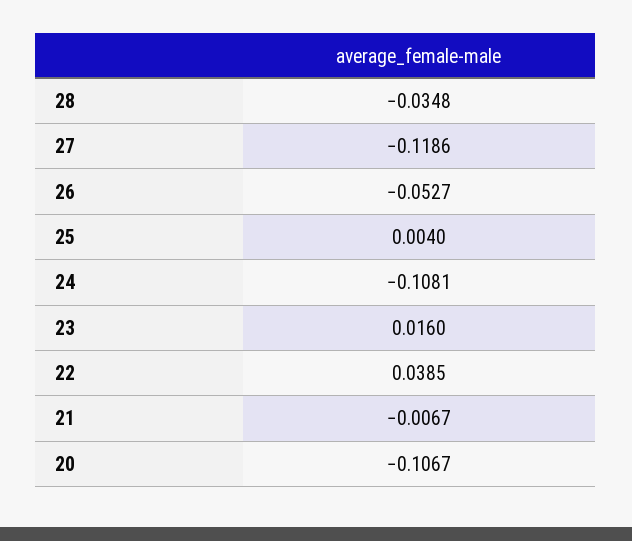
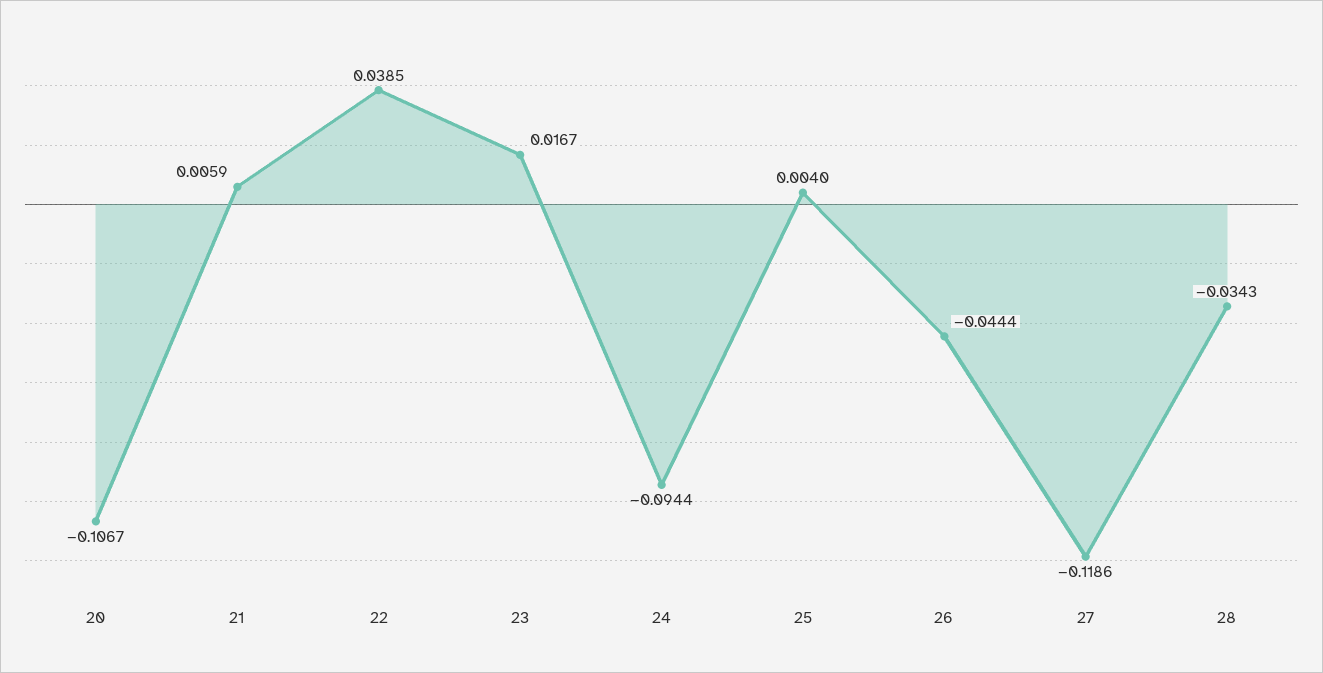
28: -0.0348 -> -0.0343
26: -0.0527 -> -0.0444
24: -0.1081 -> -0.0944
23: 0.016 -> 0.0167
21: -0.0067 -> 0.0059

